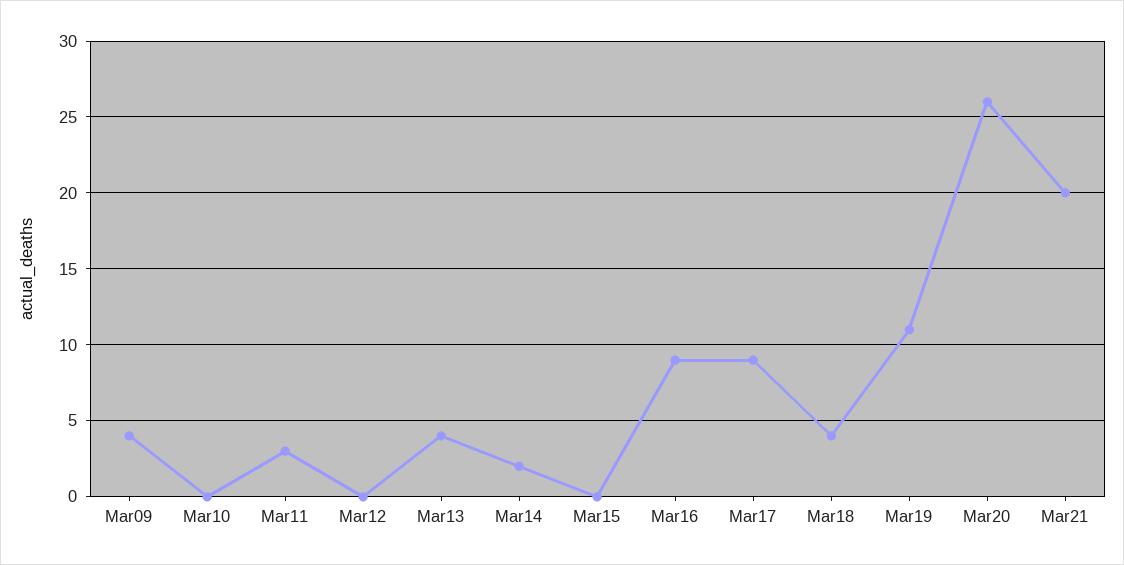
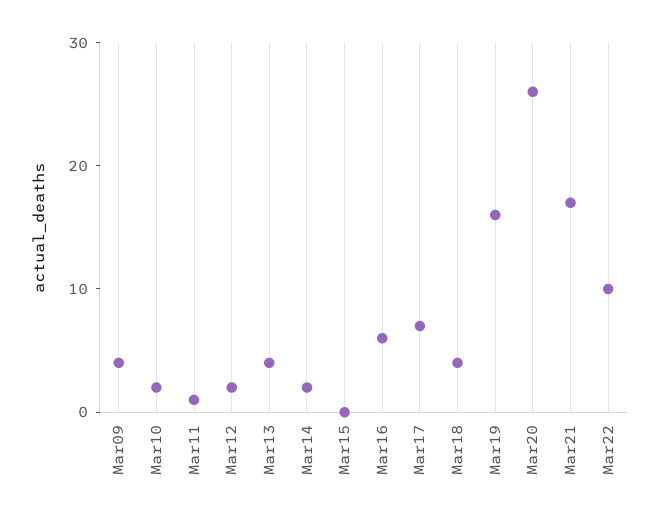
Mar10: 0 -> 2
Mar11: 3 -> 1
Mar12: 0 -> 2
Mar16: 9 -> 6
Mar17: 9 -> 7
Mar19: 11 -> 16
Mar21: 20 -> 17
Mar22: none -> 10

